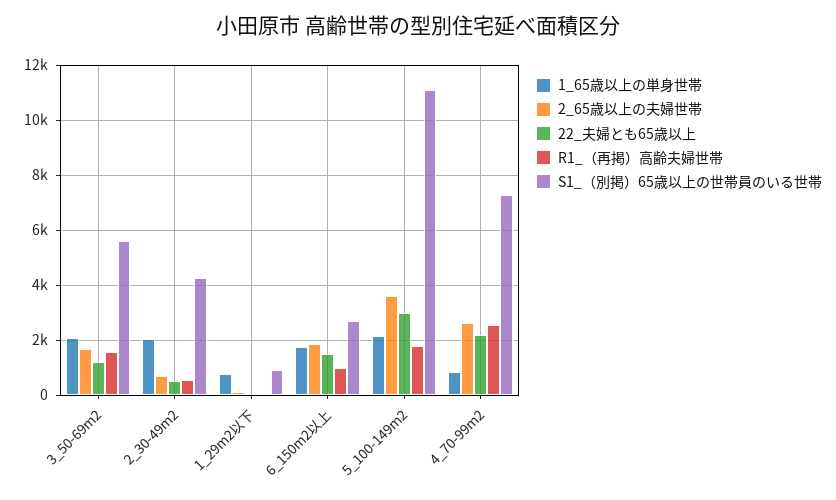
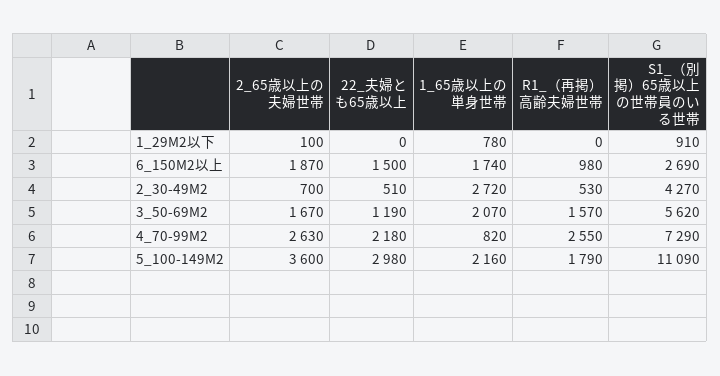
1_65歳以上の単身世帯, 2_30-49m2: 2000 -> 2720

